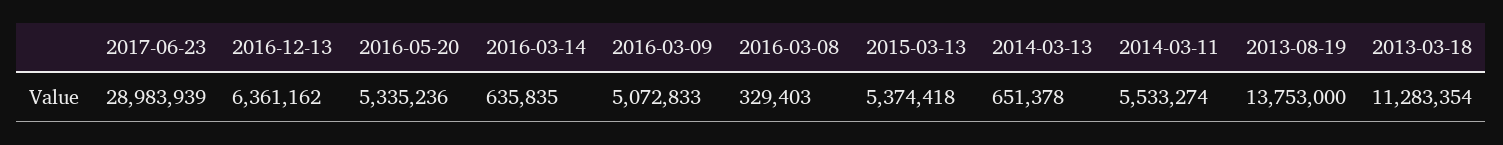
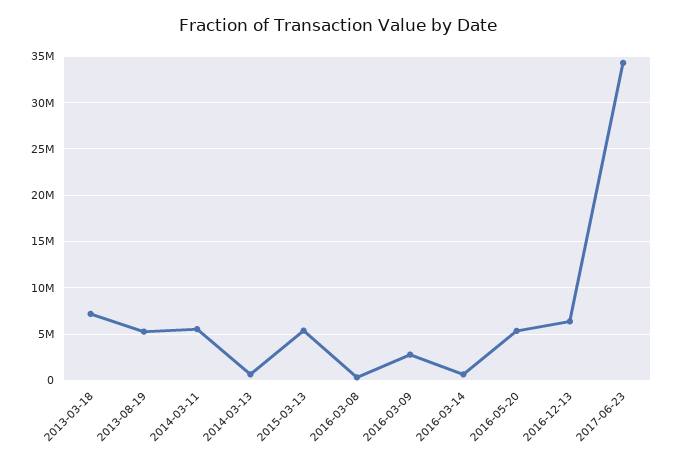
2017-06-23: 28983939 -> 34000000
2016-03-09: 5072833 -> 3000000
2013-08-19: 13753000 -> 5000000
2013-03-18: 11283354 -> 7000000

